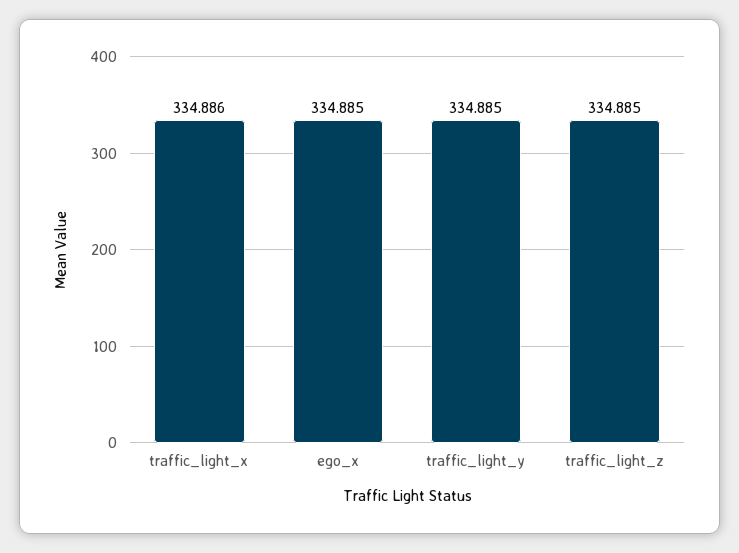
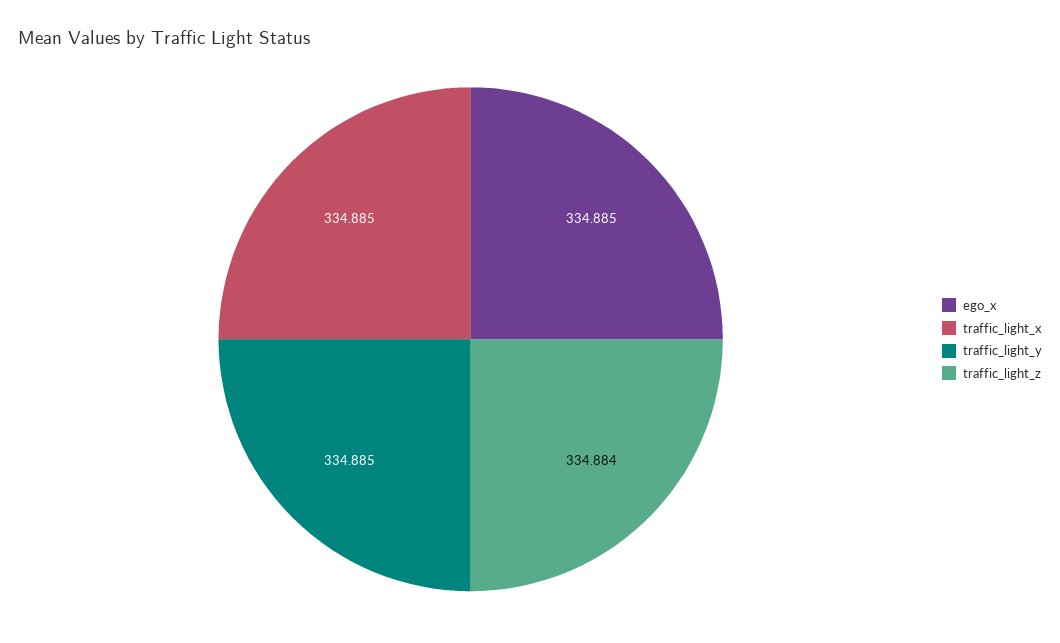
traffic_light_x: 334.886 -> 334.885
traffic_light_z: 334.885 -> 334.884

